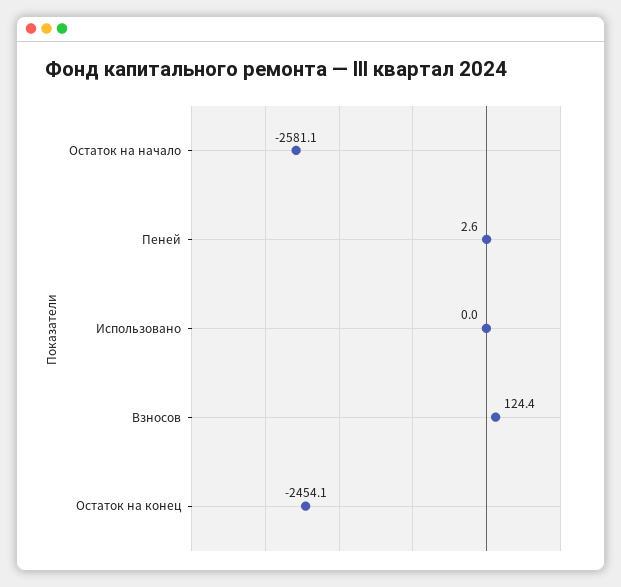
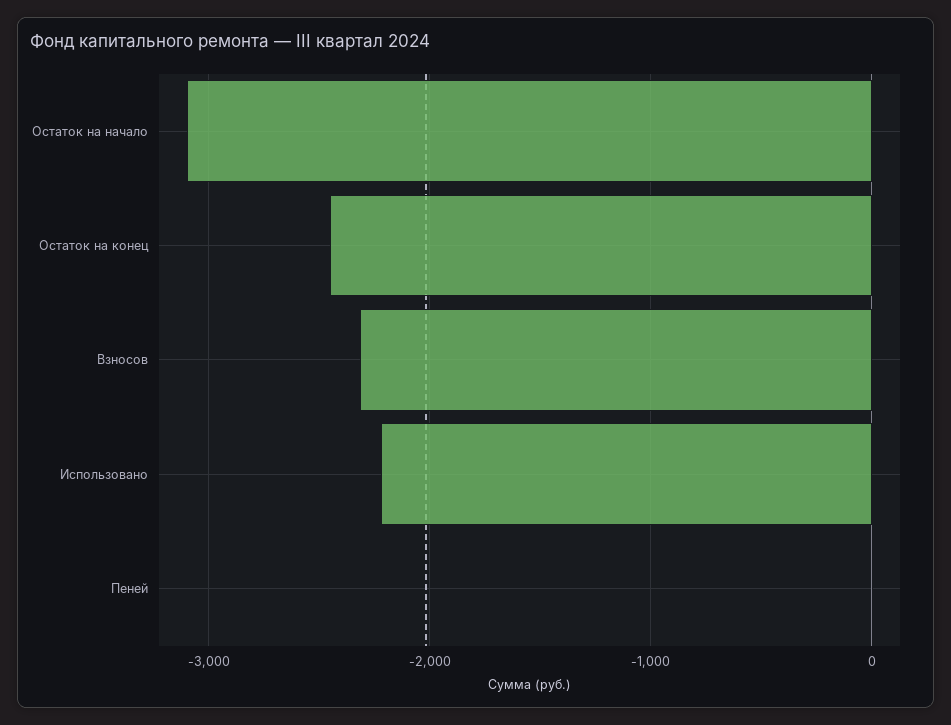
Остаток на начало: -2581.1 -> -3100
Использовано: 0 -> -2200
Взносов: 124.4 -> -2300

